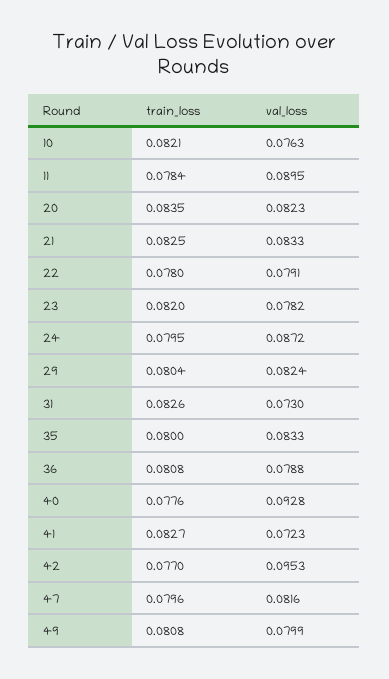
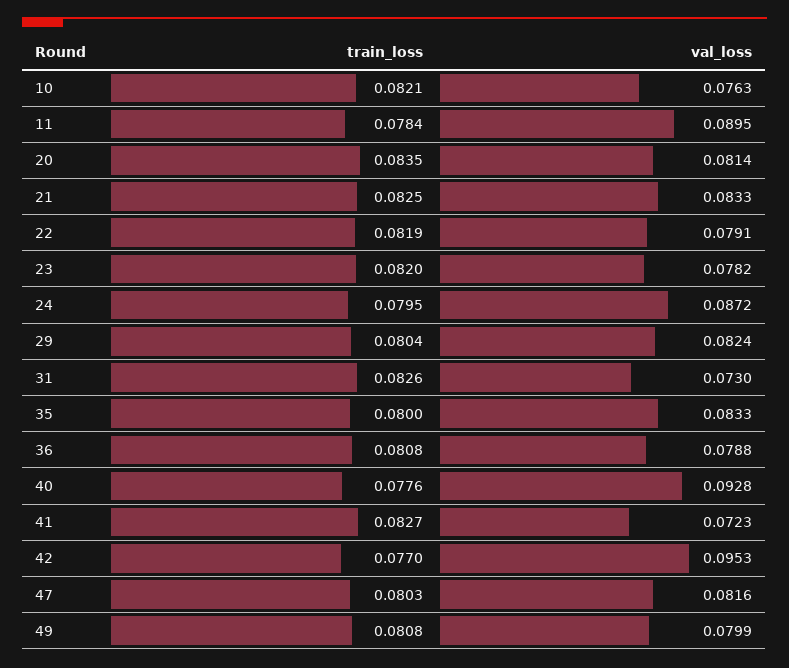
val_loss, 20: 0.0823 -> 0.0814
train_loss, 22: 0.078 -> 0.0819
train_loss, 47: 0.0796 -> 0.0803

